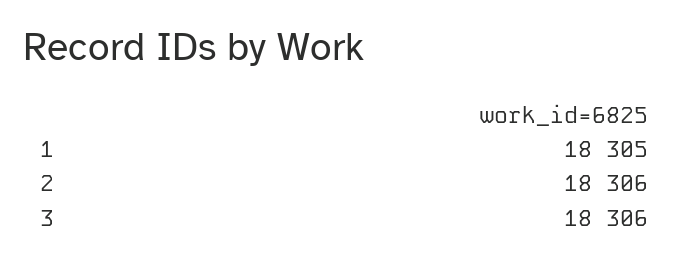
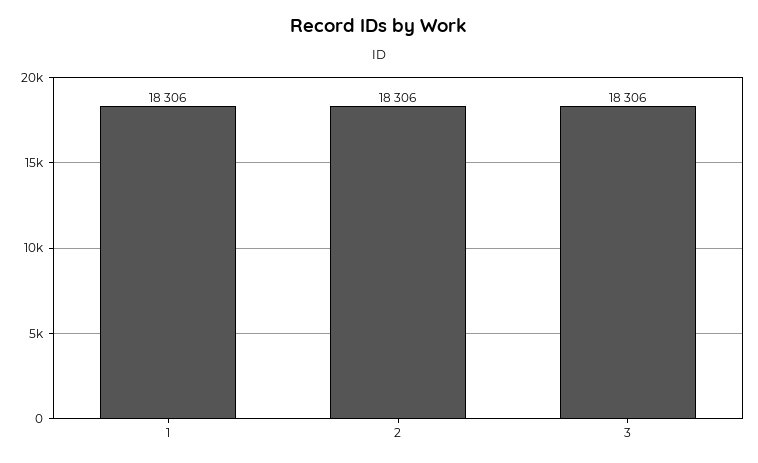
1: 18305 -> 18306

